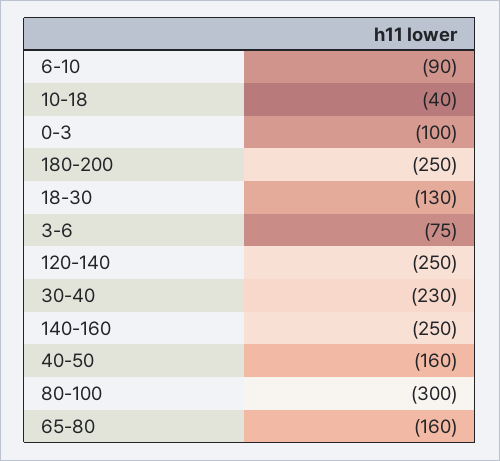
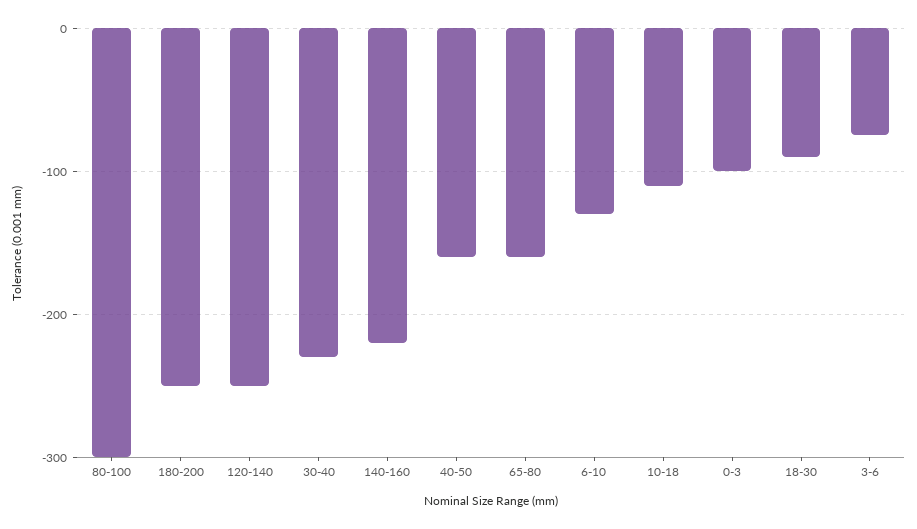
6-10: -90 -> -130
10-18: -40 -> -110
18-30: -130 -> -90
140-160: -250 -> -220

